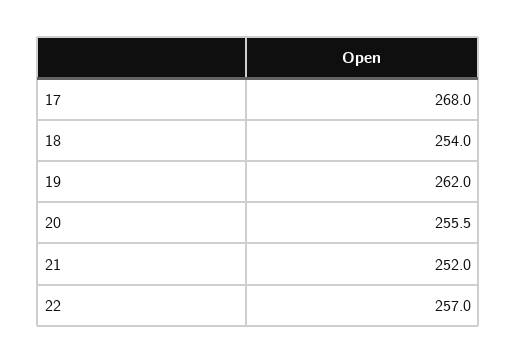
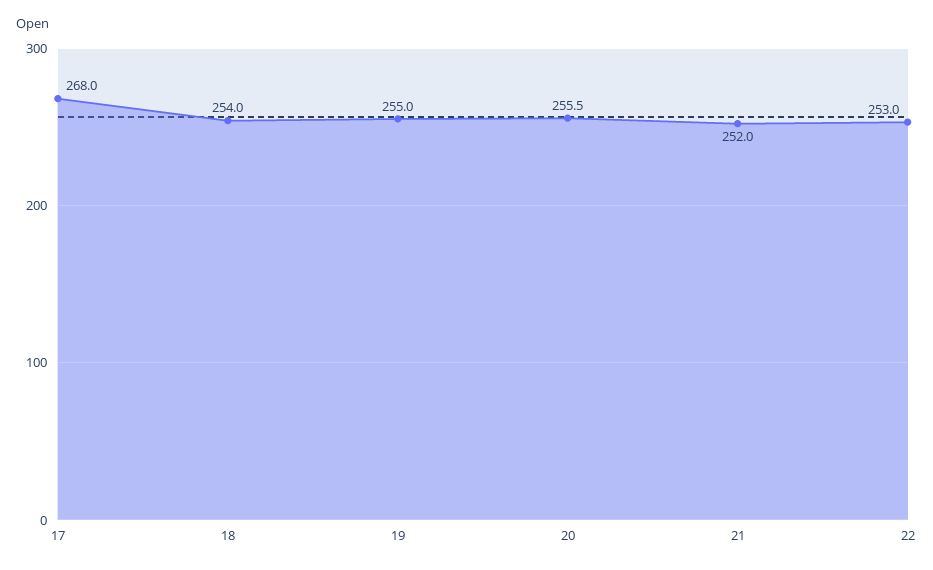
19: 262 -> 255
22: 257 -> 253

